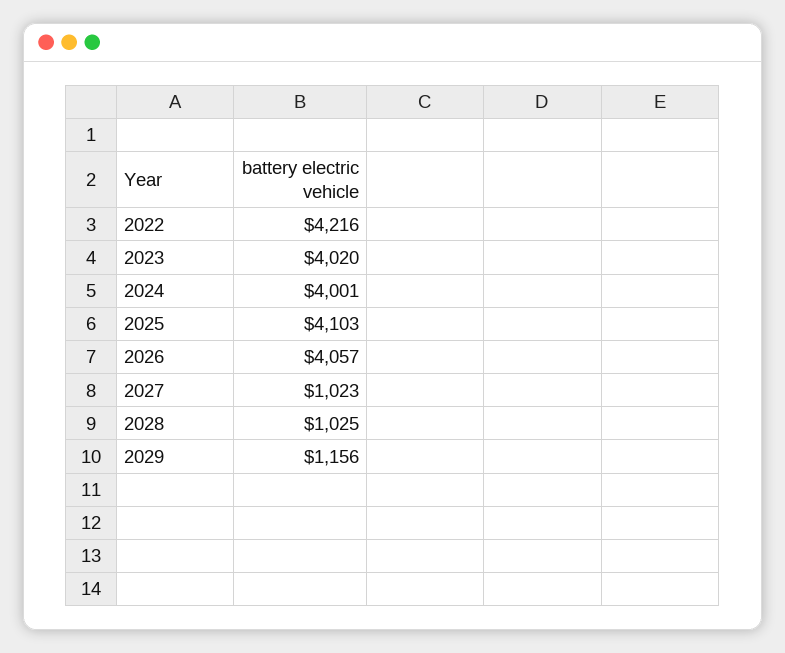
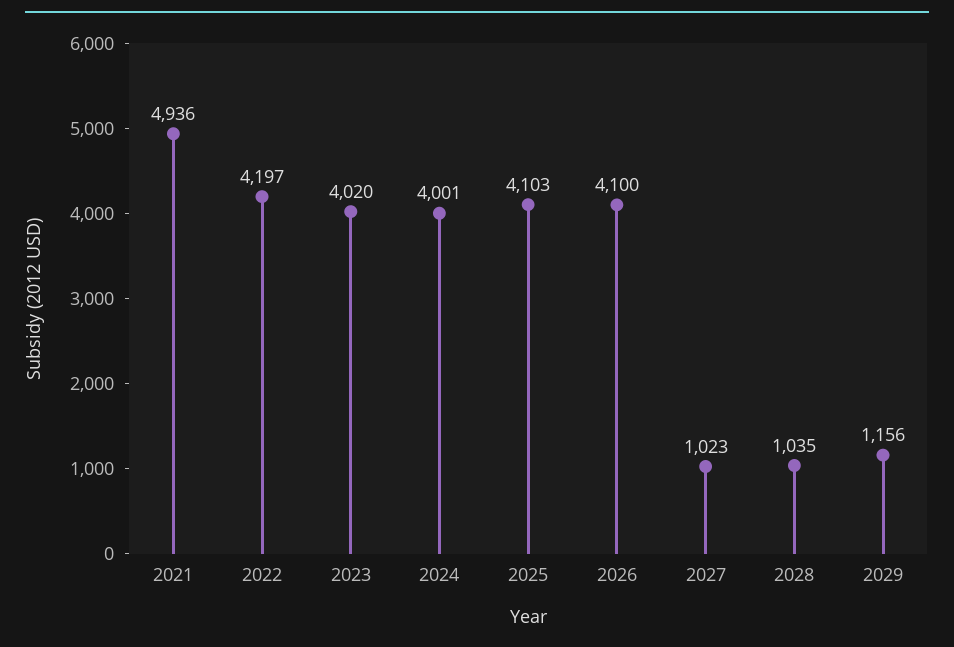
2022: 4216 -> 4197
2026: 4057 -> 4100
2028: 1025 -> 1035
2021: none -> 4936

